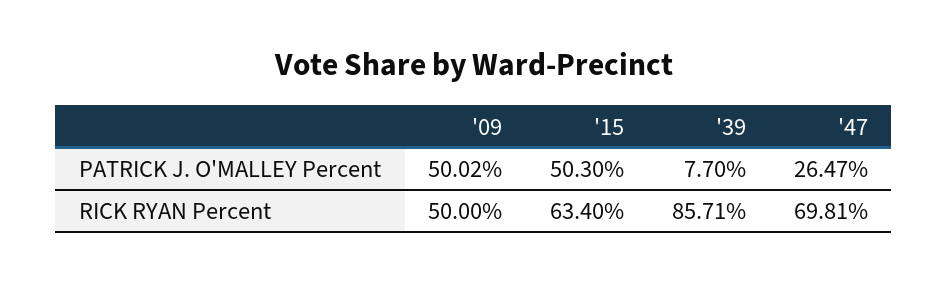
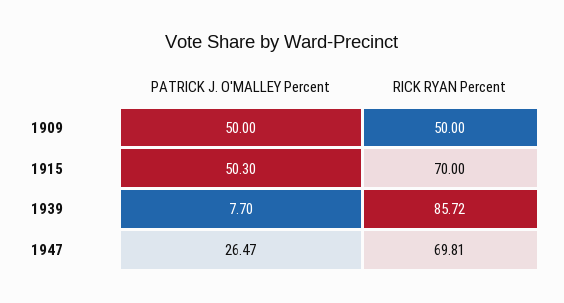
'09, PATRICK J. O'MALLEY Percent: 50.02 -> 50
'15, RICK RYAN Percent: 63.4 -> 70
'39, RICK RYAN Percent: 85.71 -> 85.72

